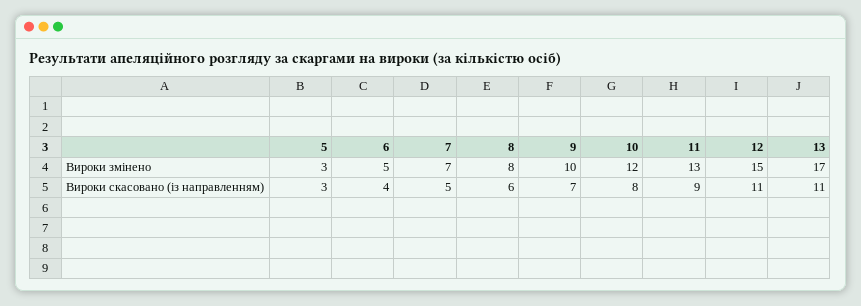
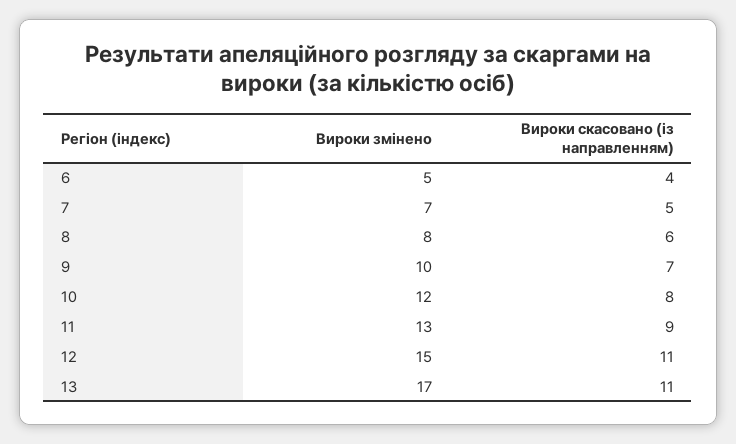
5, Вироки змінено: 3 -> none
5, Вироки скасовано (із направленням): 3 -> none

